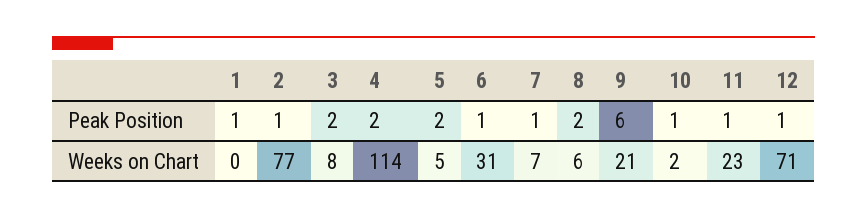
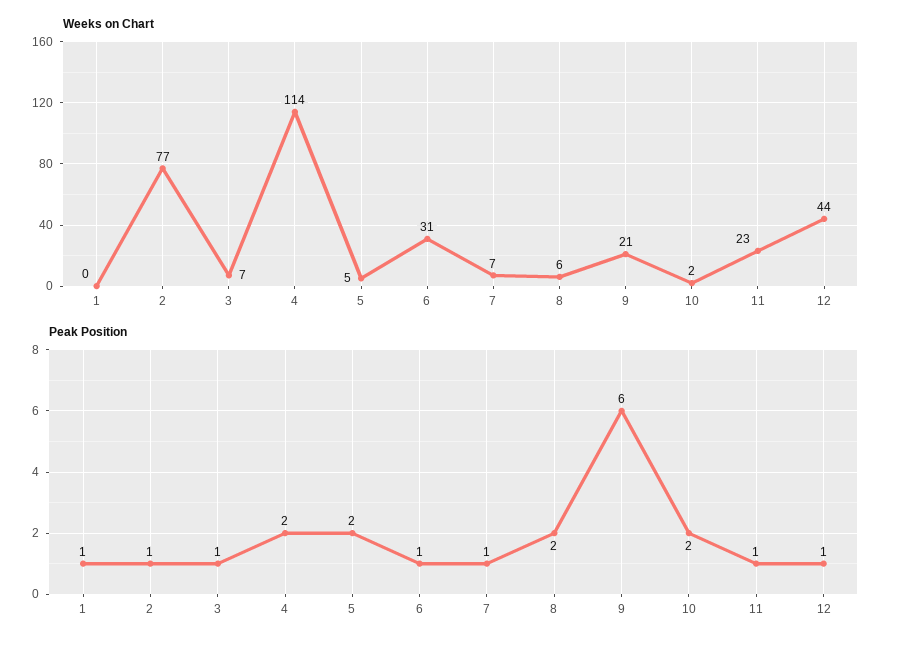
Peak Position, 3: 2 -> 1
Peak Position, 10: 1 -> 2
Weeks on Chart, 3: 8 -> 7
Weeks on Chart, 12: 71 -> 44

